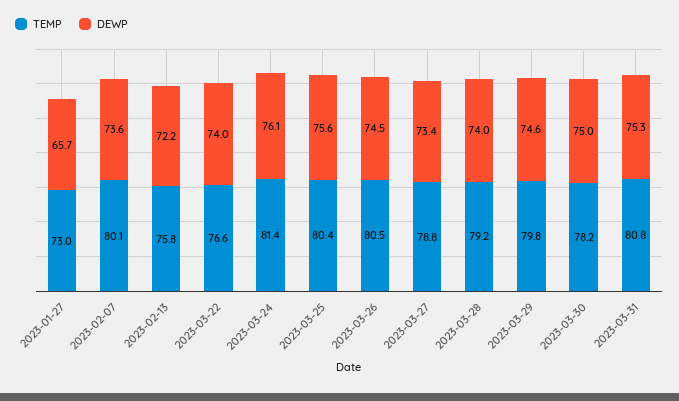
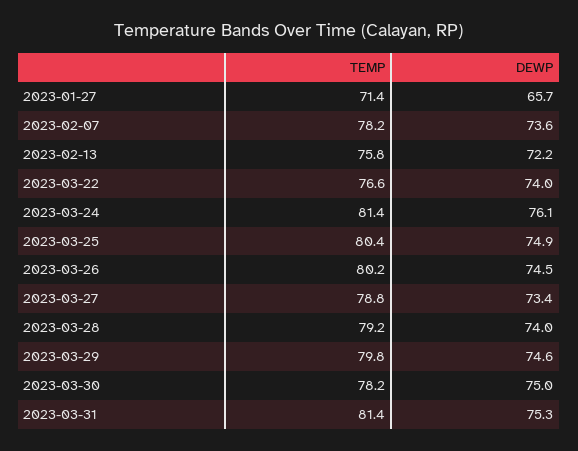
TEMP, 2023-01-27: 73 -> 71.4
TEMP, 2023-02-07: 80.1 -> 78.2
DEWP, 2023-03-25: 75.6 -> 74.9
TEMP, 2023-03-26: 80.5 -> 80.2
TEMP, 2023-03-31: 80.8 -> 81.4

